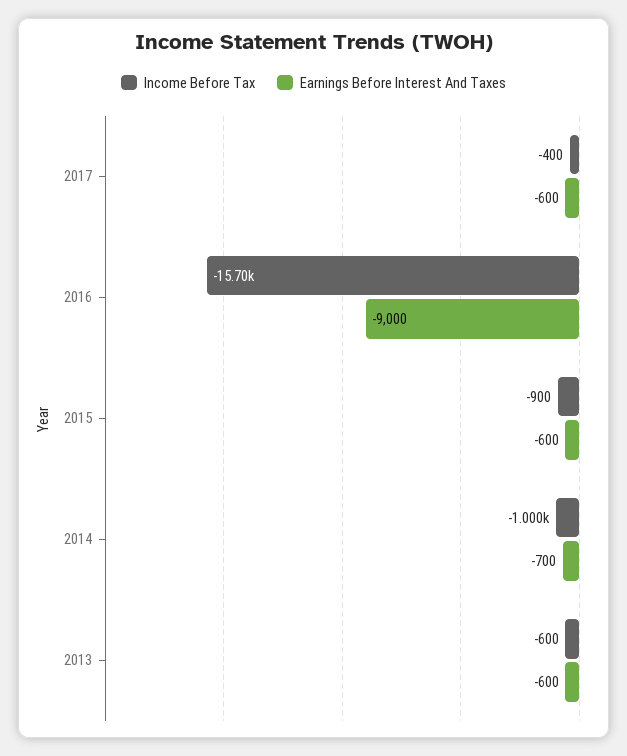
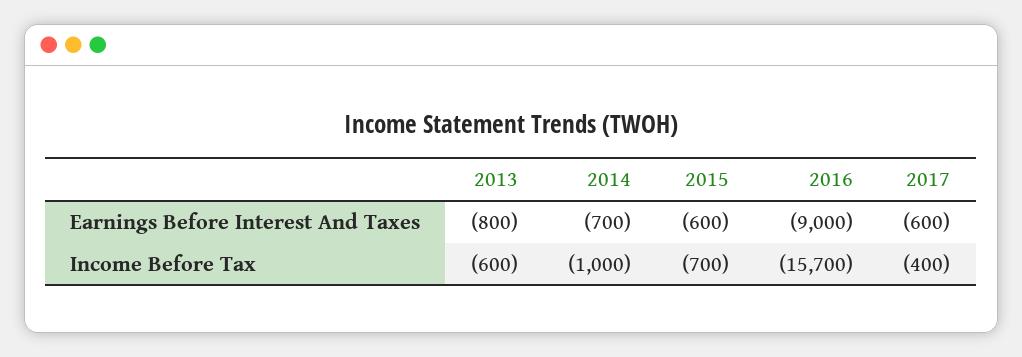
Income Before Tax, 2015: -900 -> -700
Earnings Before Interest And Taxes, 2013: -600 -> -800

